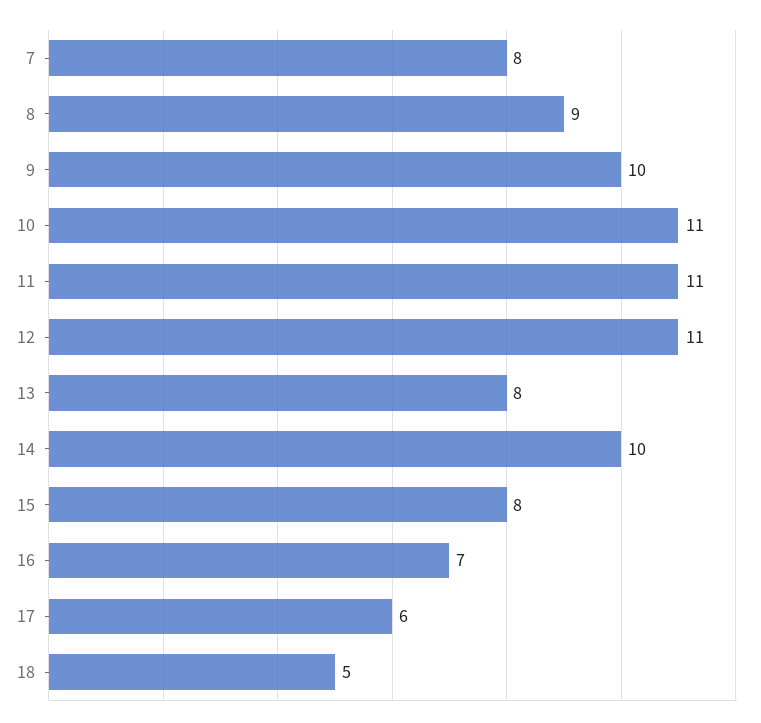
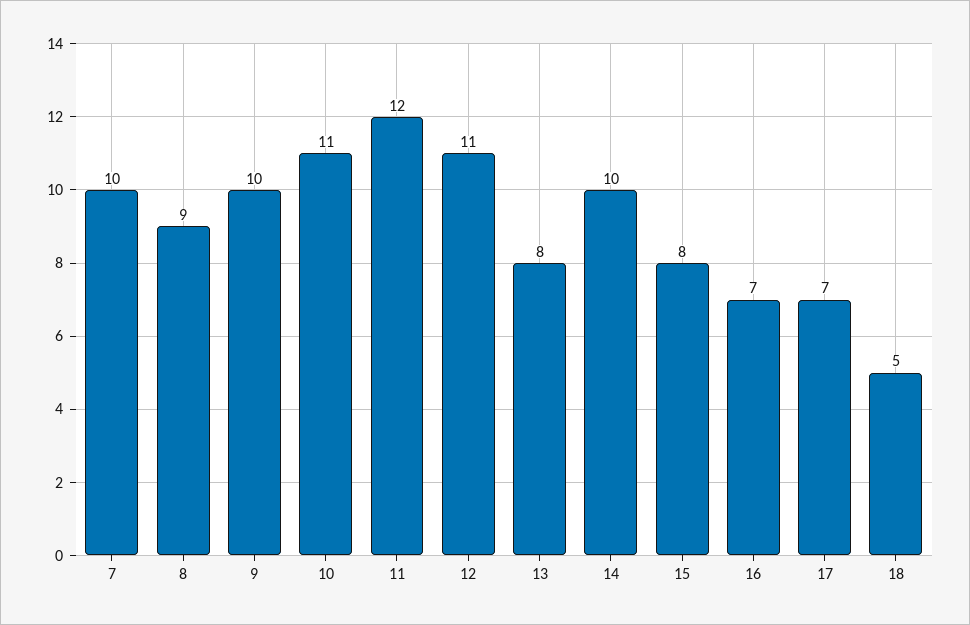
7: 8 -> 10
11: 11 -> 12
17: 6 -> 7

